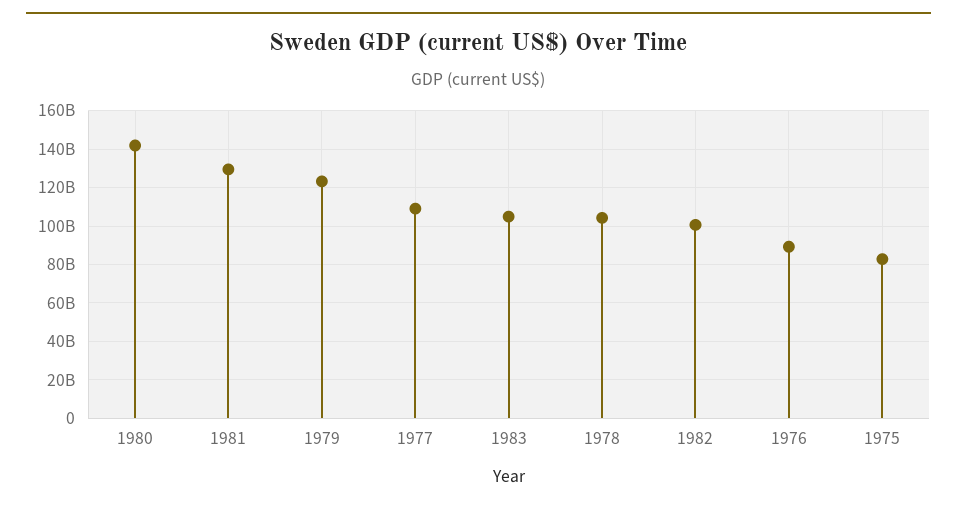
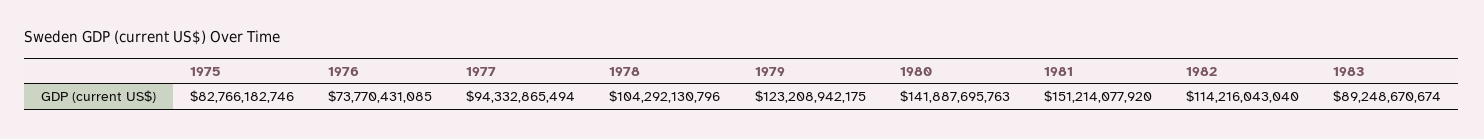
1981: 130000000000 -> 151214077920
1977: 110000000000 -> 94332865494
1983: 105000000000 -> 89248670674
1982: 100000000000 -> 114216043040
1976: 90000000000 -> 73770431085

